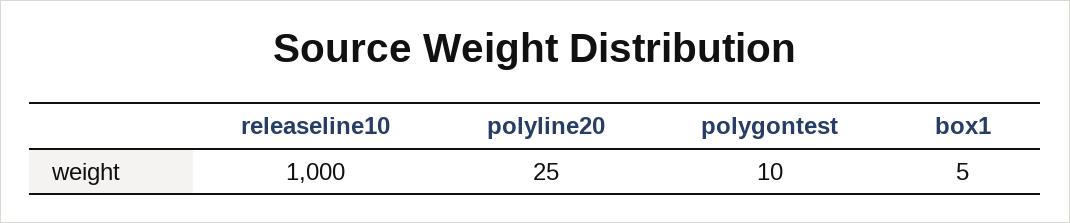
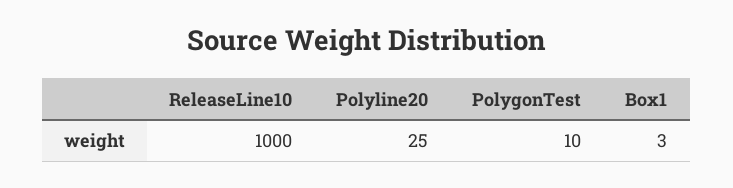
box1: 5 -> 3

